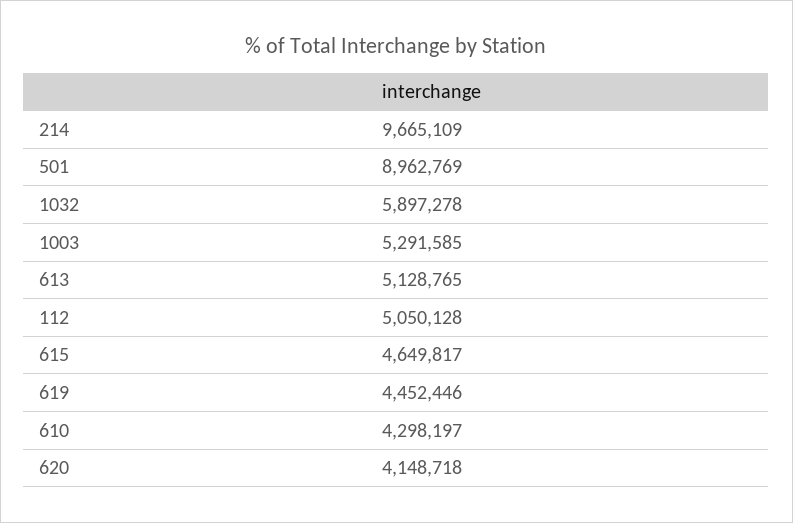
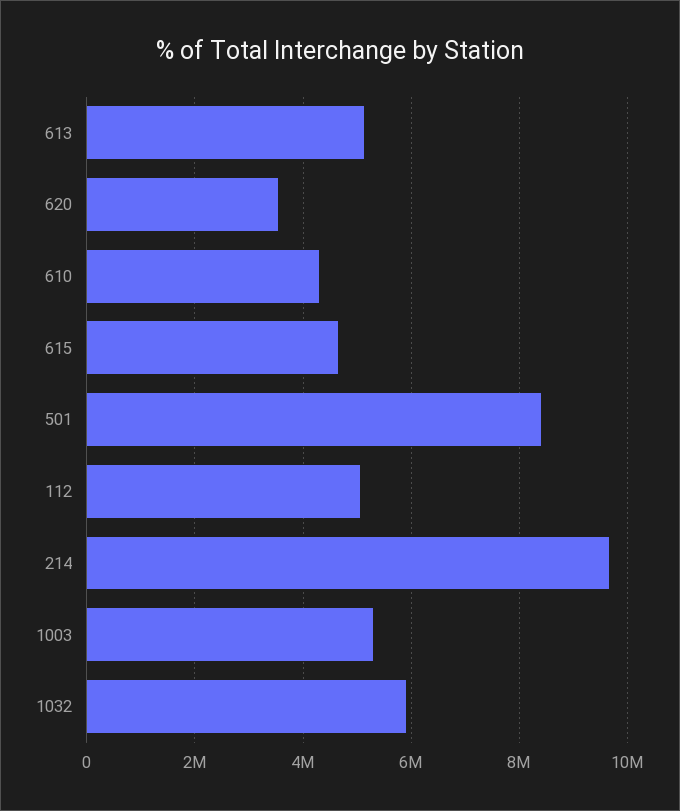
501: 8962769 -> 8400000
619: 4452446 -> none
620: 4148718 -> 3600000

